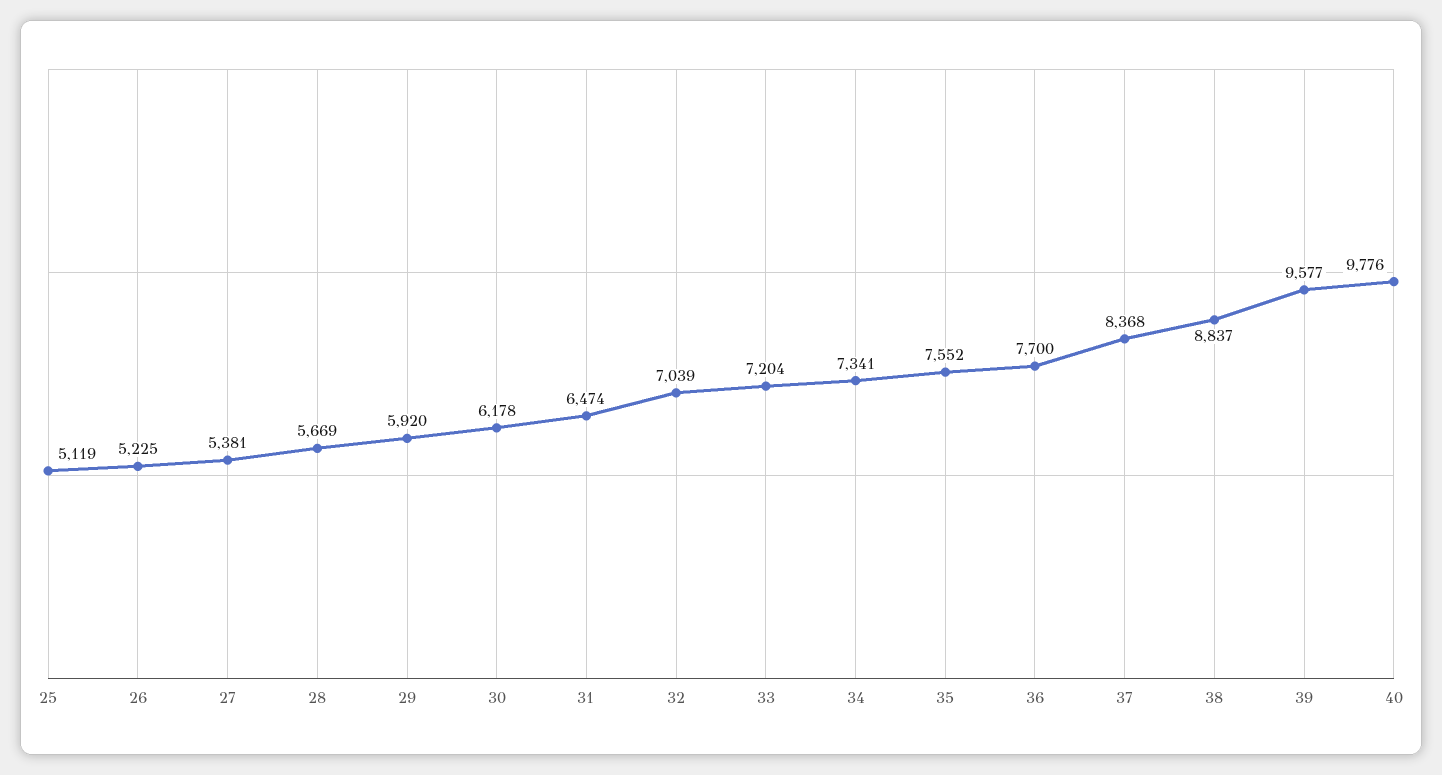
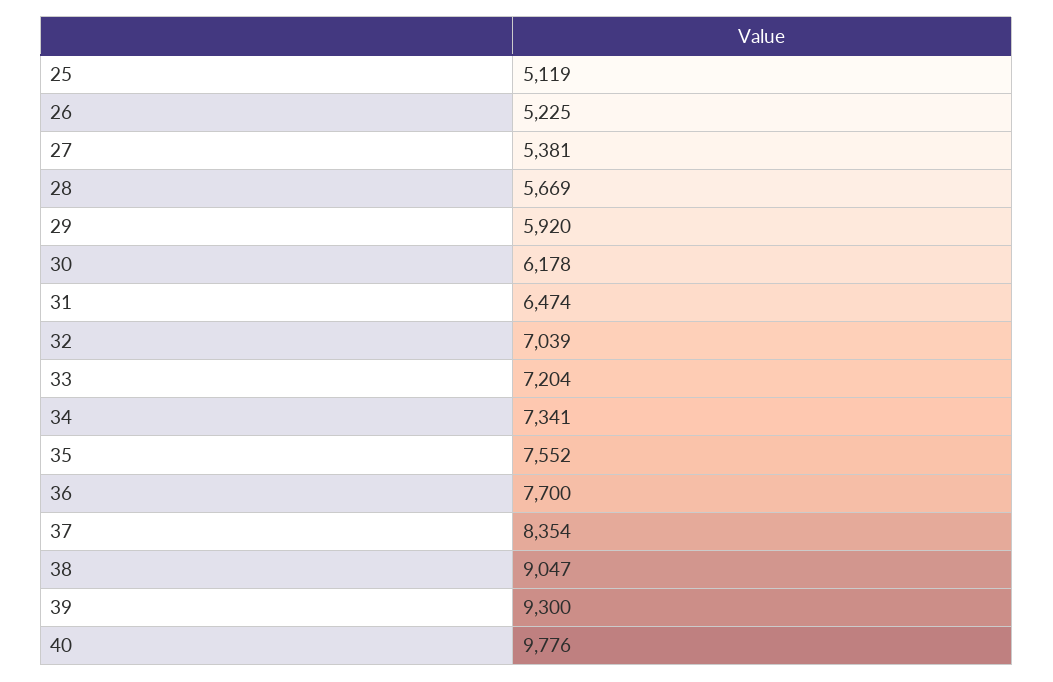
37: 8368 -> 8354
38: 8837 -> 9047
39: 9577 -> 9300

